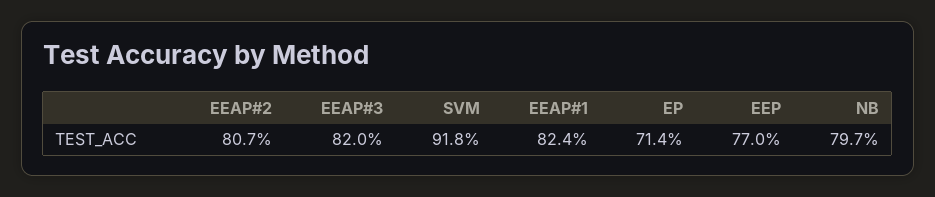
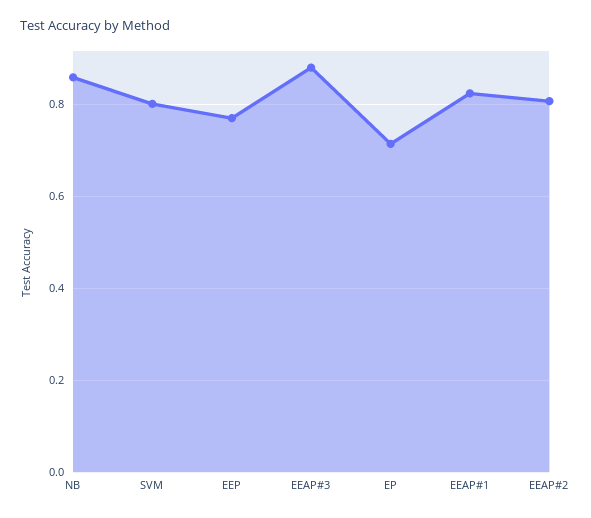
EEAP#3: 0.82 -> 0.88
SVM: 0.918 -> 0.8
NB: 0.797 -> 0.86

